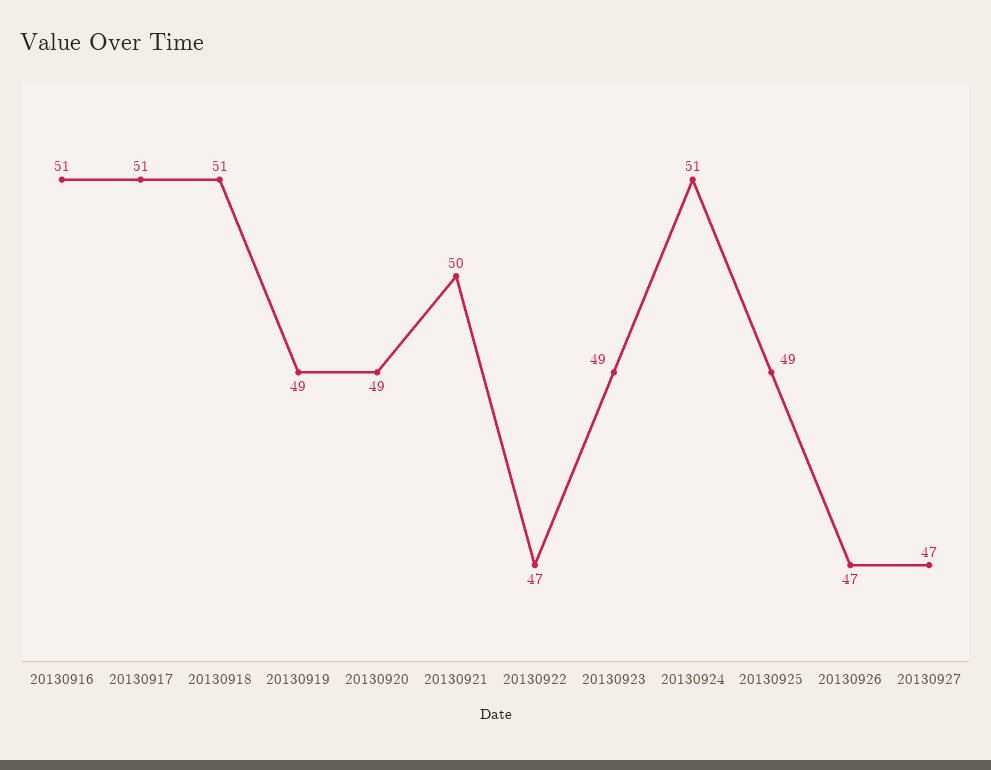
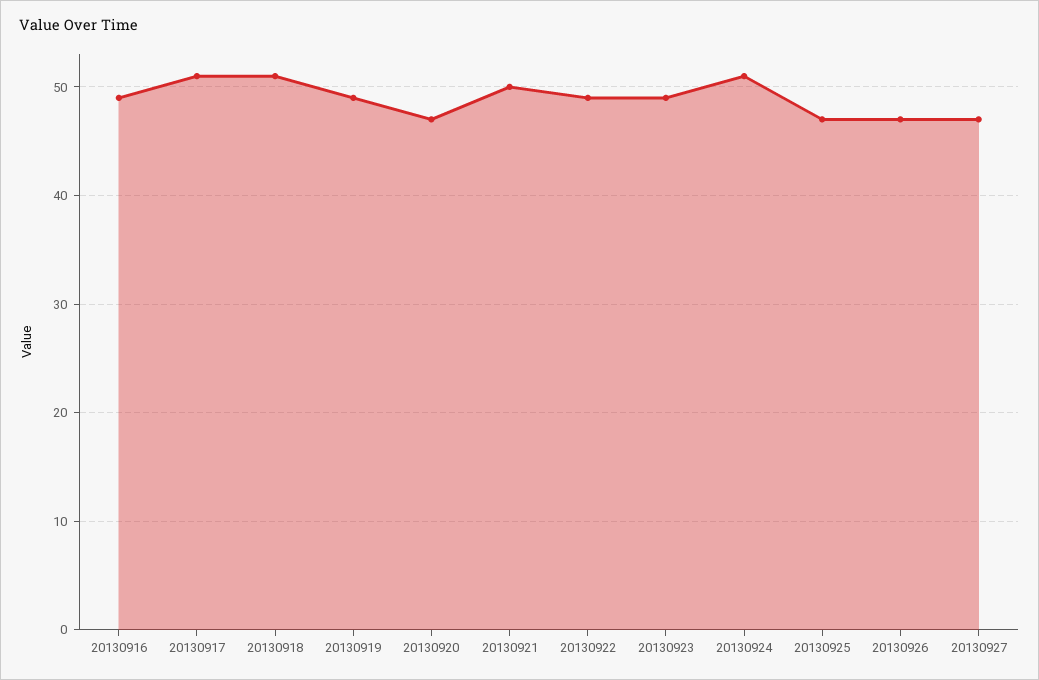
20130916: 51 -> 49
20130920: 49 -> 47
20130922: 47 -> 49
20130925: 49 -> 47

